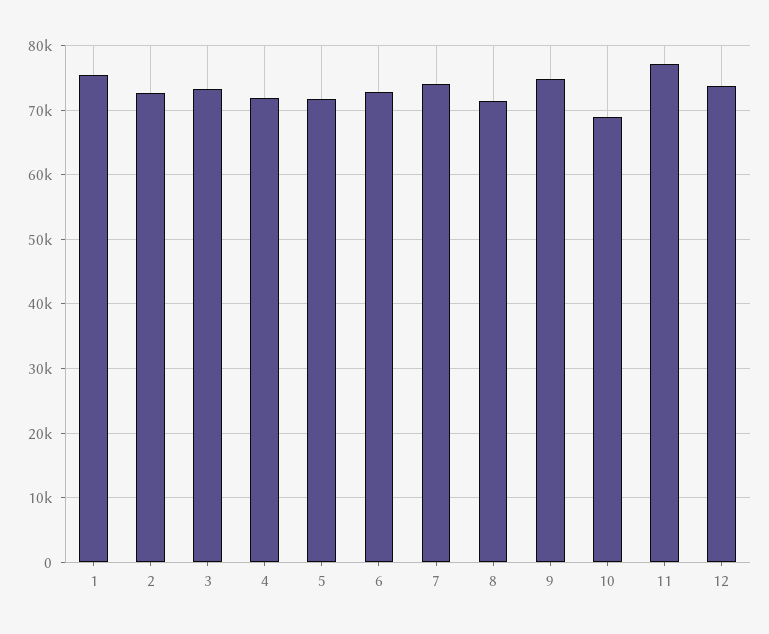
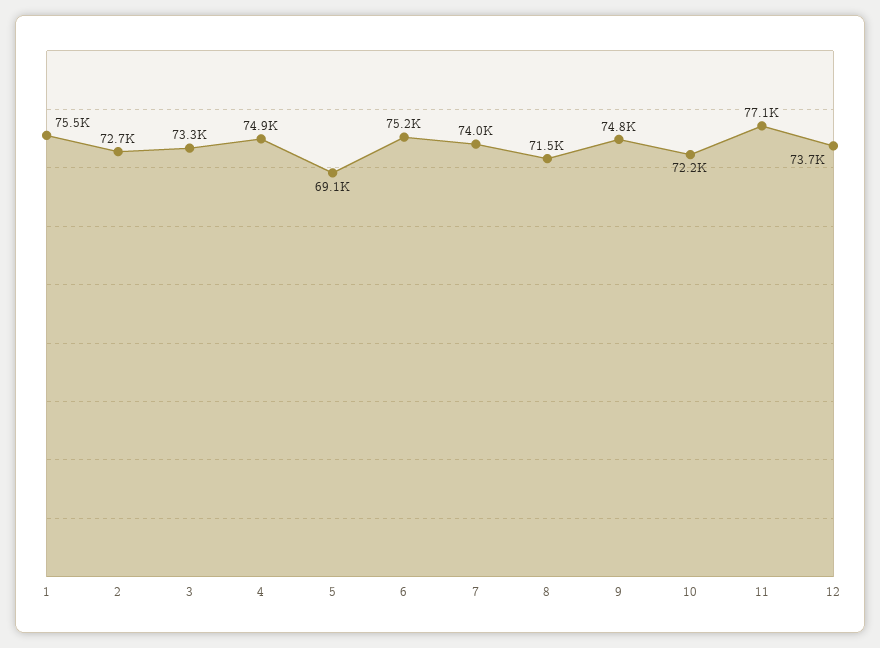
4: 72000 -> 74900
5: 72000 -> 69100
6: 73000 -> 75200
10: 69000 -> 72200

